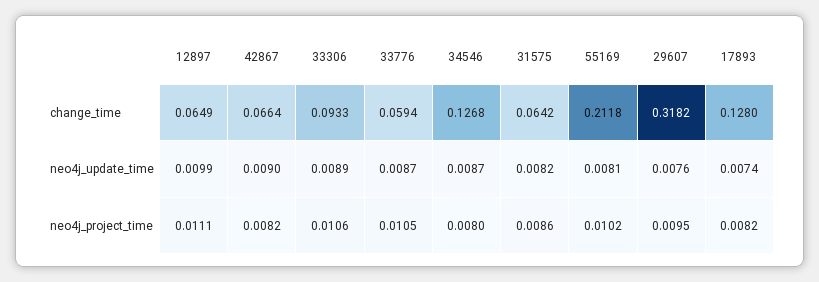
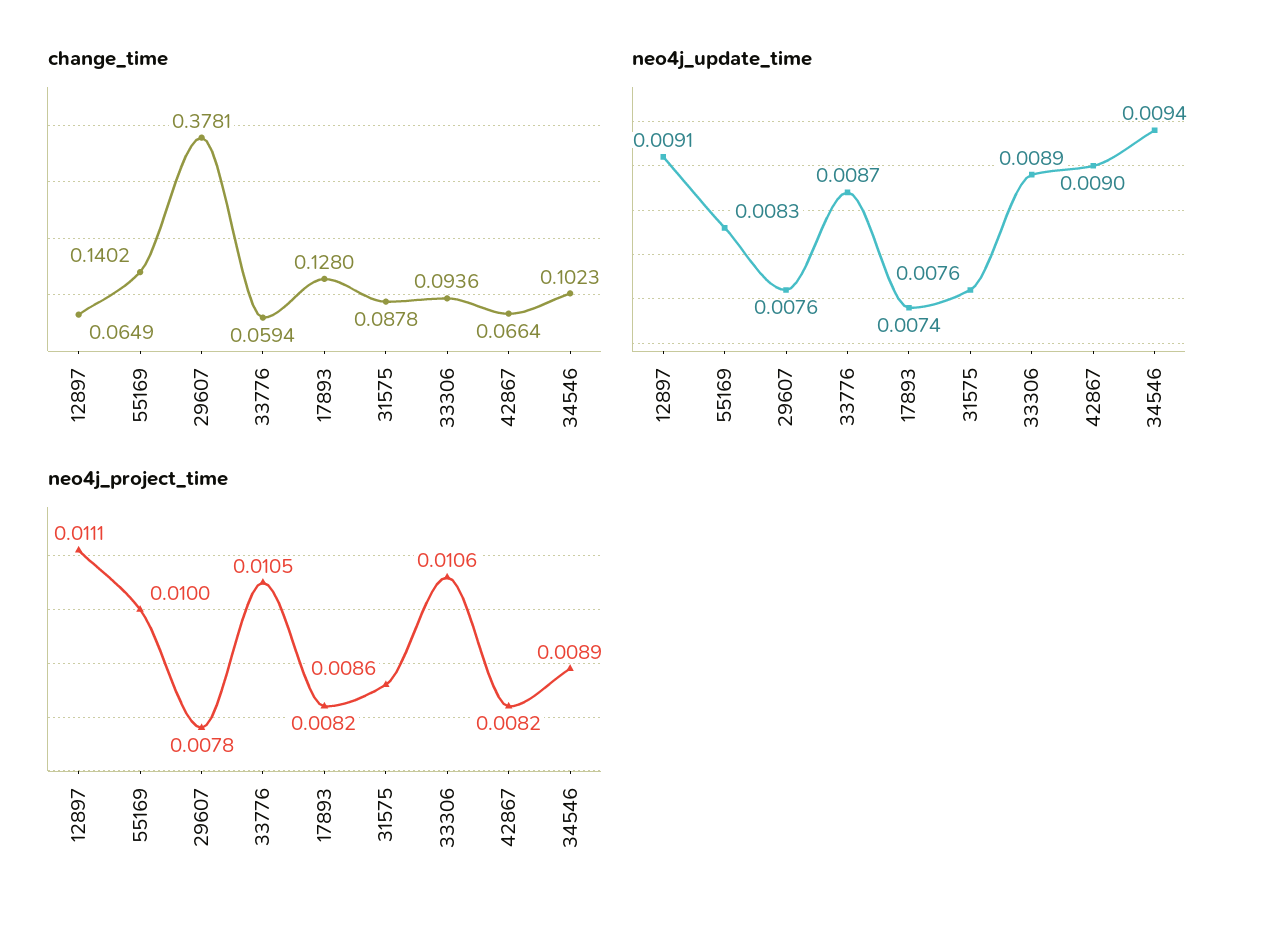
change_time, 33306: 0.0933 -> 0.0936
change_time, 34546: 0.1268 -> 0.1023
change_time, 31575: 0.0642 -> 0.0878
change_time, 55169: 0.2118 -> 0.1402
change_time, 29607: 0.3182 -> 0.3781
neo4j_update_time, 12897: 0.0099 -> 0.0091
neo4j_update_time, 34546: 0.0087 -> 0.0094
neo4j_update_time, 31575: 0.0082 -> 0.0076
neo4j_update_time, 55169: 0.0081 -> 0.0083
neo4j_project_time, 34546: 0.008 -> 0.0089
neo4j_project_time, 55169: 0.0102 -> 0.01
neo4j_project_time, 29607: 0.0095 -> 0.0078

